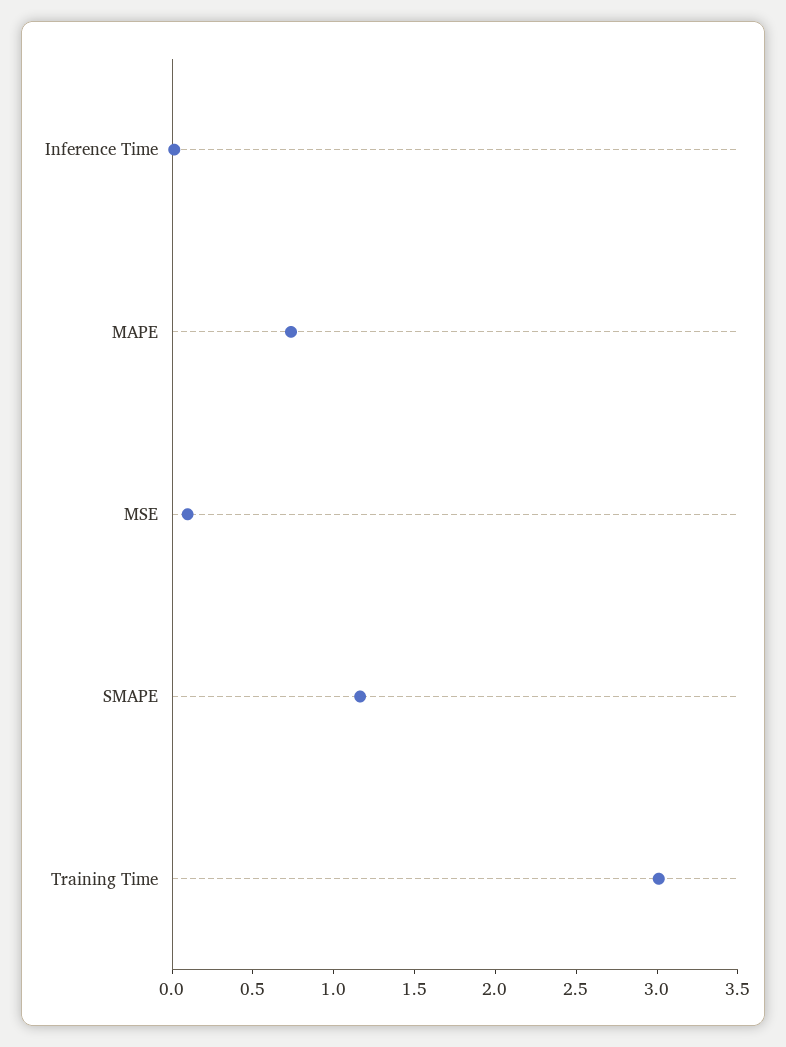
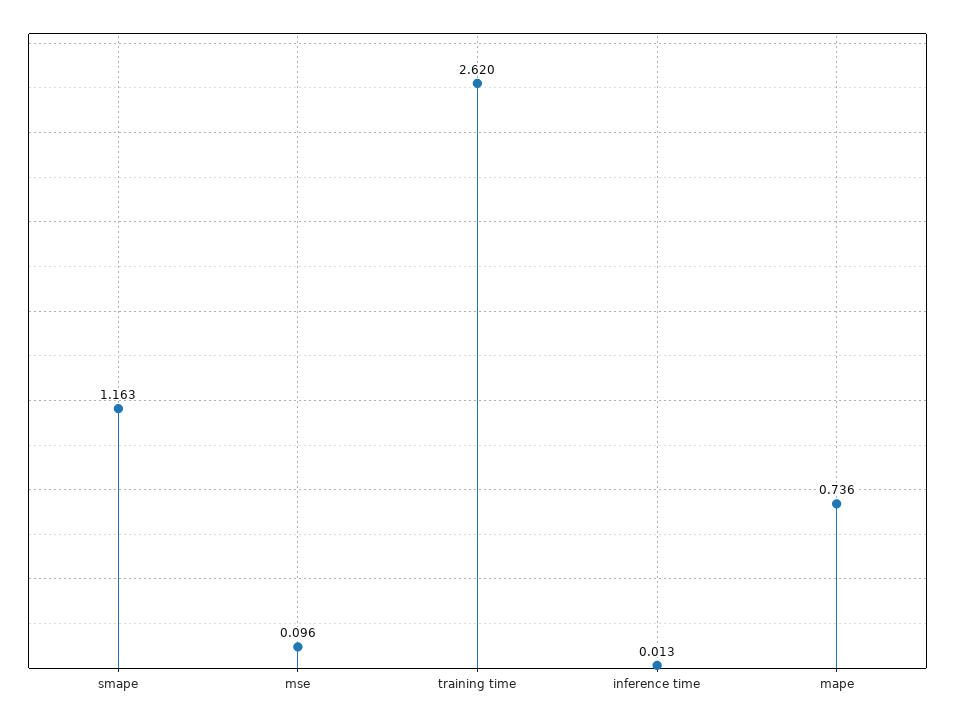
Training Time: 3 -> 2.62

